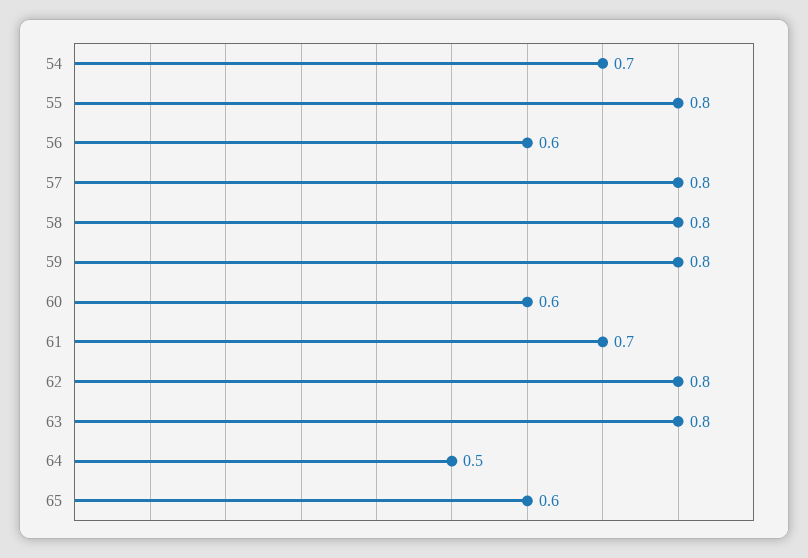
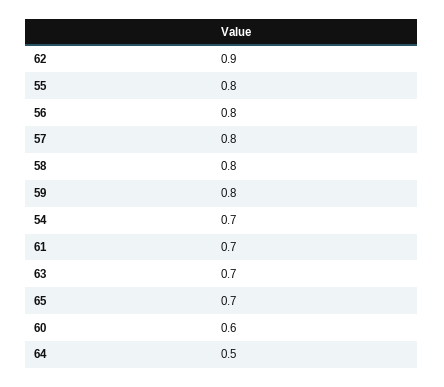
56: 0.6 -> 0.8
62: 0.8 -> 0.9
63: 0.8 -> 0.7
65: 0.6 -> 0.7

